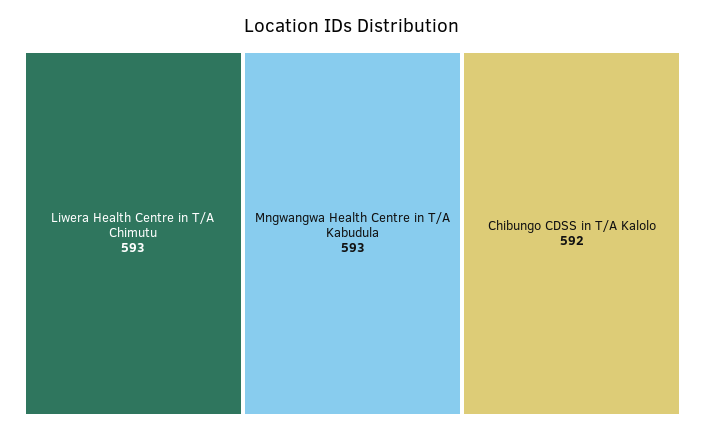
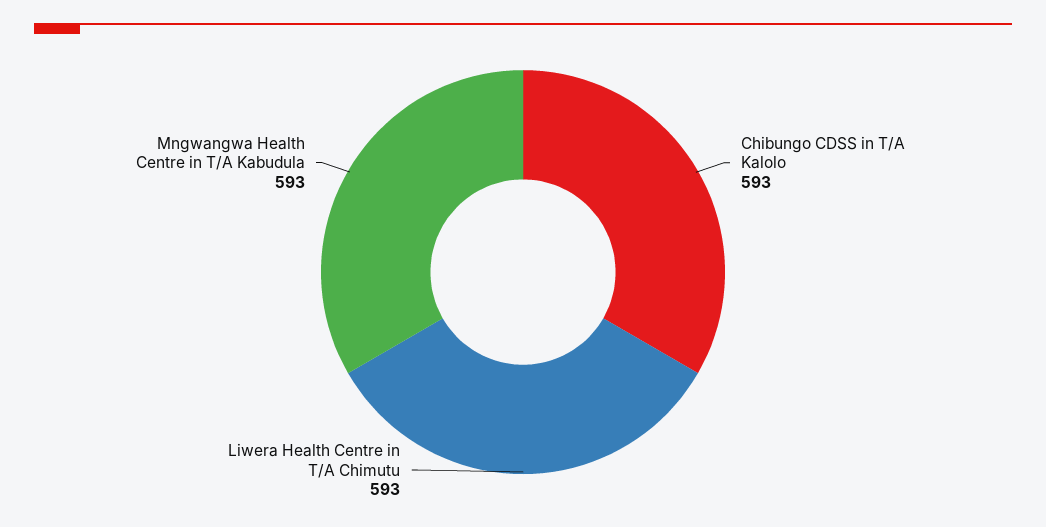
Chibungo CDSS in T/A Kalolo: 592 -> 593

